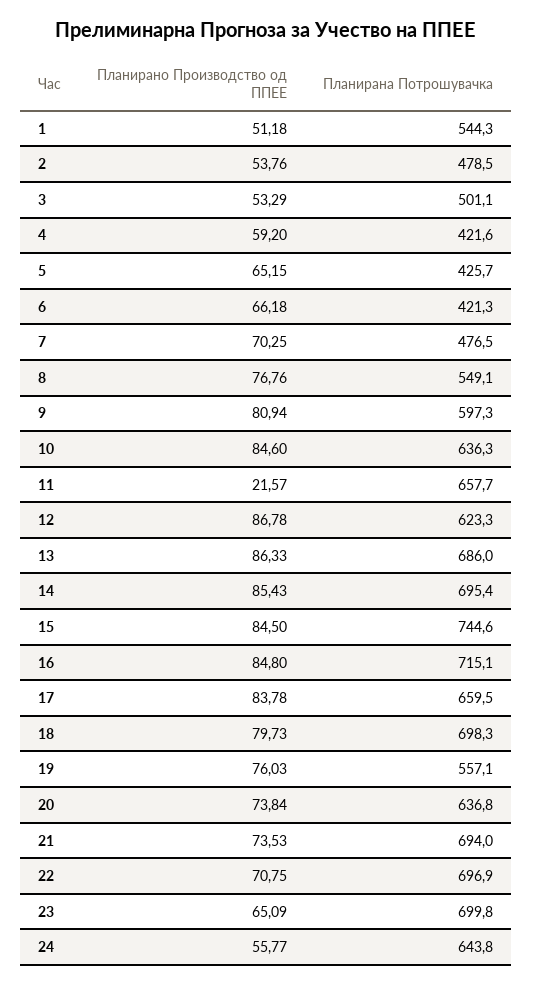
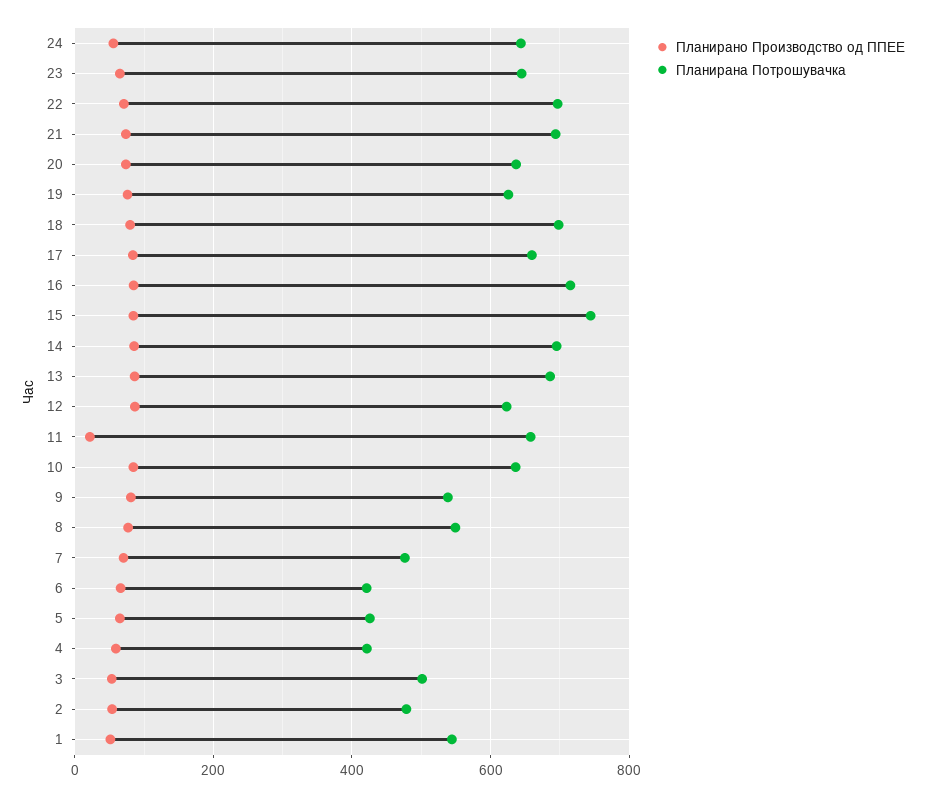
Планирана Потрошувачка, 9: 597.3 -> 540
Планирана Потрошувачка, 19: 557.1 -> 620
Планирана Потрошувачка, 23: 699.8 -> 640

